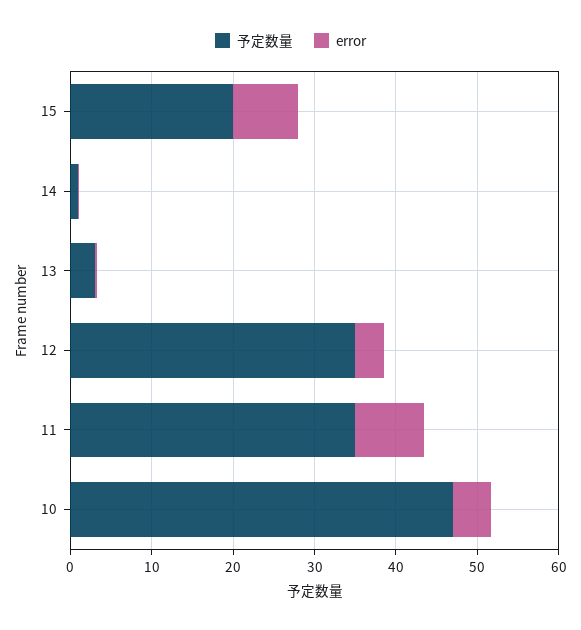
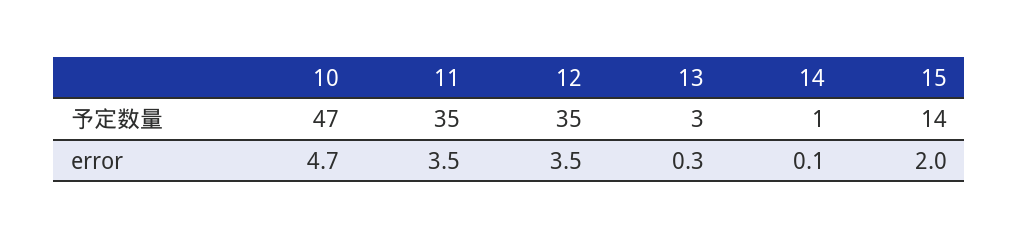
予定数量, 15: 20 -> 14
error, 15: 8 -> 2
error, 11: 8 -> 3.5

